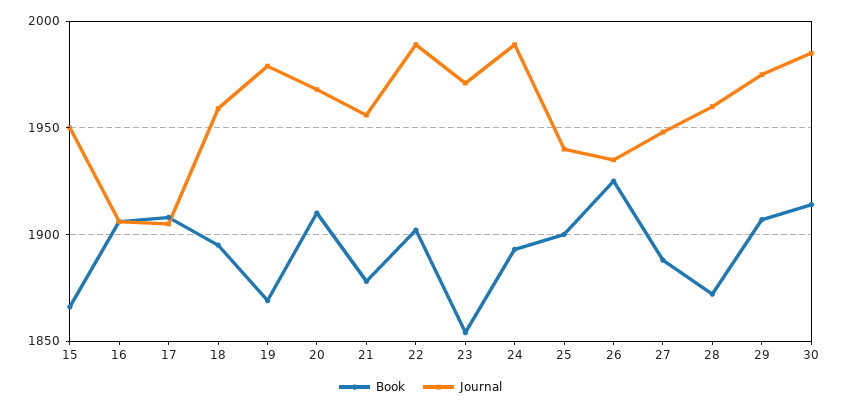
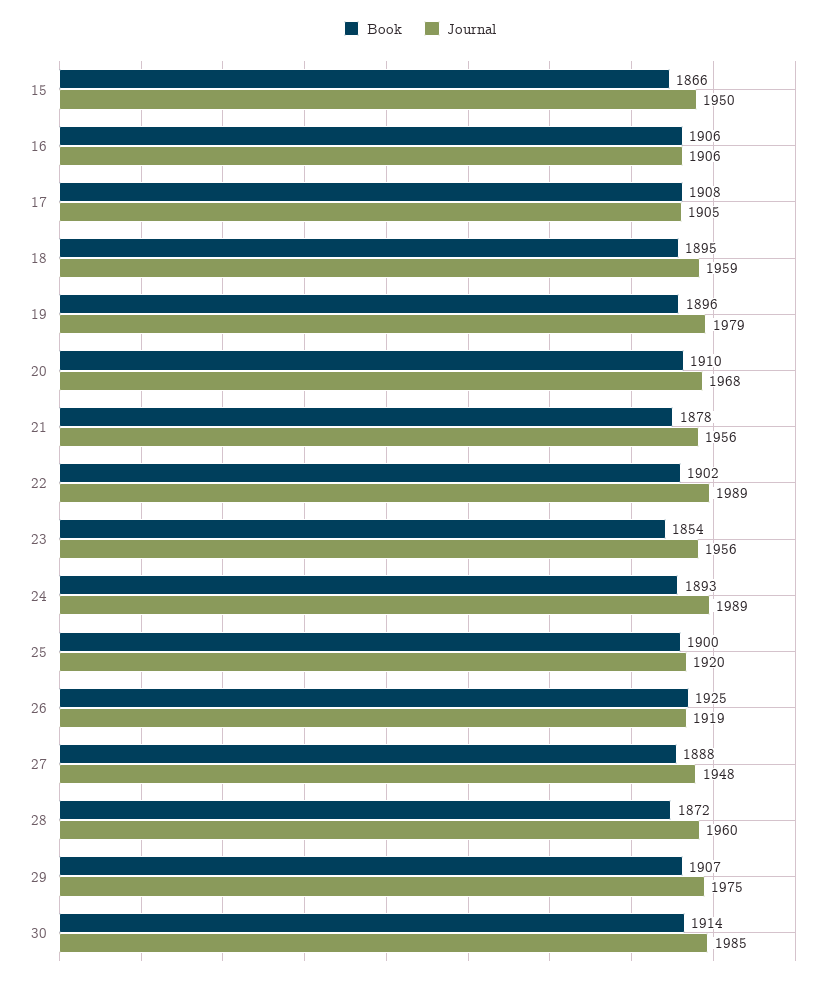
Book, 19: 1870 -> 1896
Journal, 23: 1970 -> 1956
Journal, 25: 1940 -> 1920
Journal, 26: 1935 -> 1919

